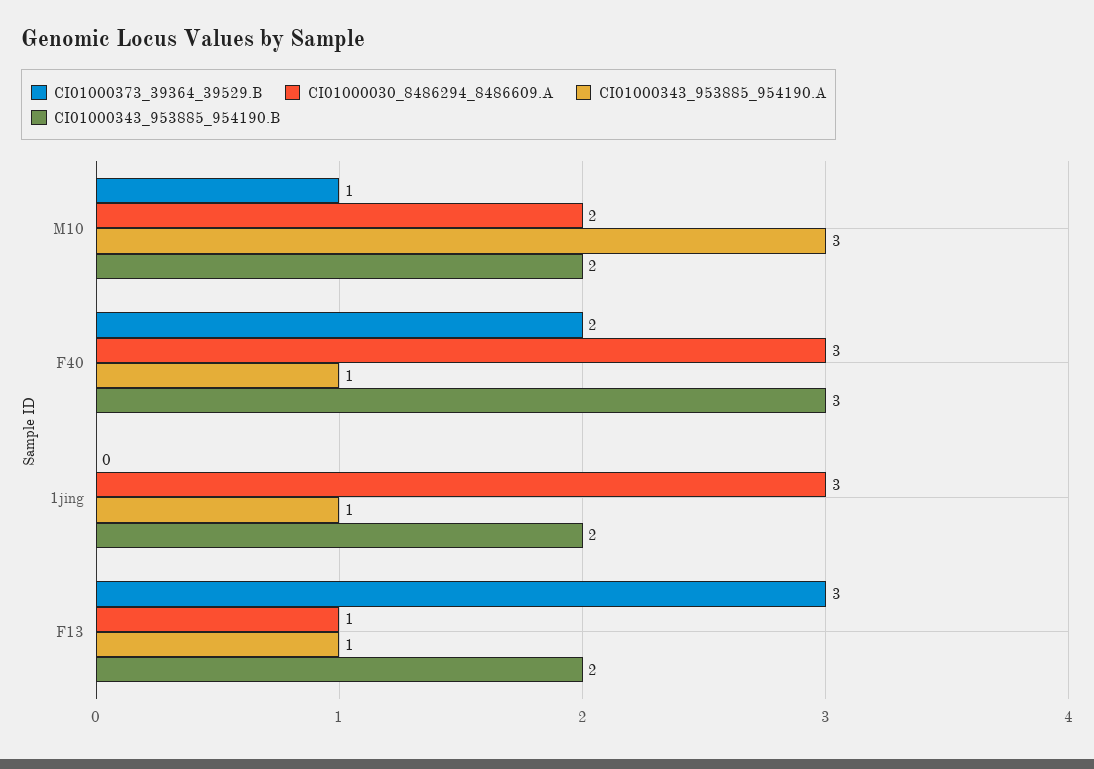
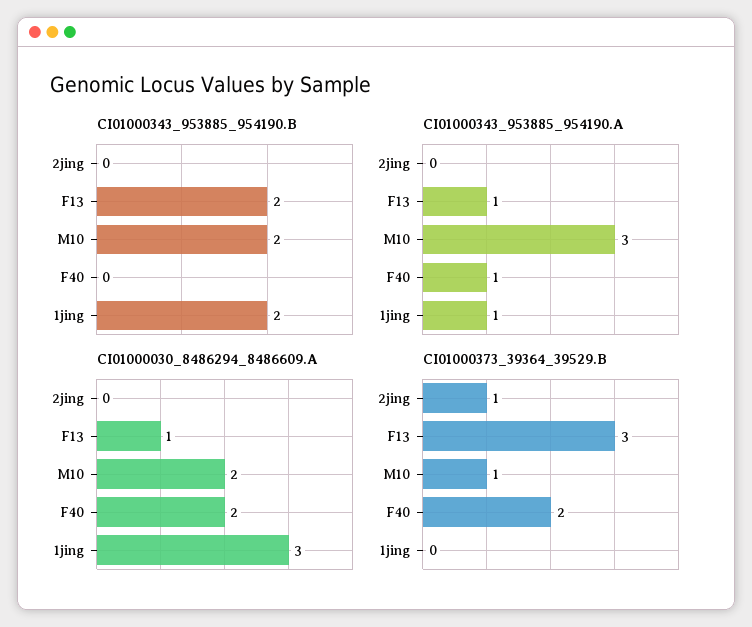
CI01000030_8486294_8486609.A, F40: 3 -> 2
CI01000343_953885_954190.B, F40: 3 -> 0
CI01000343_953885_954190.B, 2jing: none -> 0
CI01000343_953885_954190.A, 2jing: none -> 0
CI01000030_8486294_8486609.A, 2jing: none -> 0
CI01000373_39364_39529.B, 2jing: none -> 1

